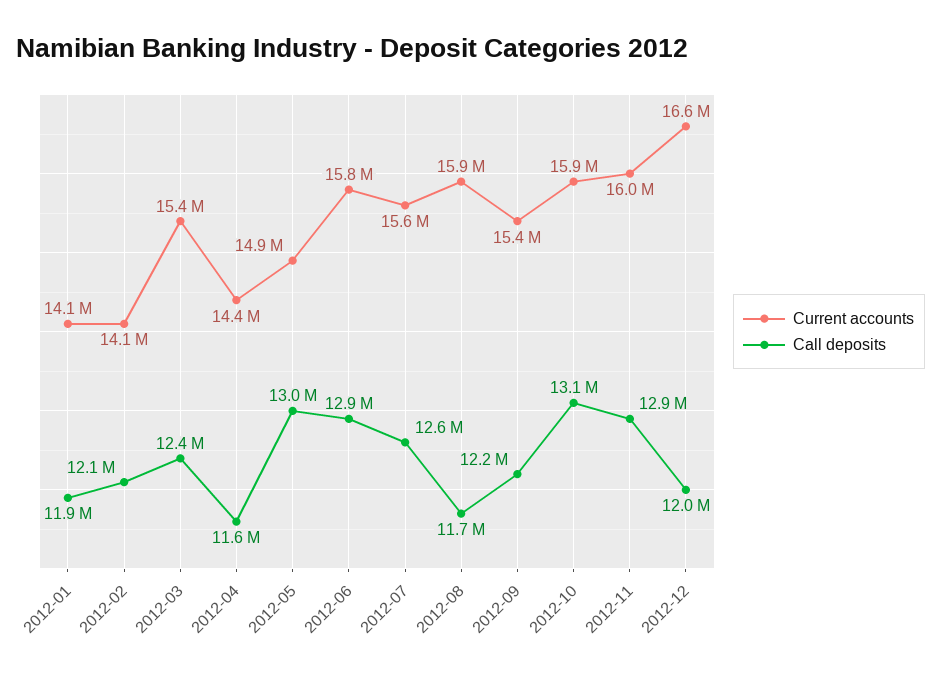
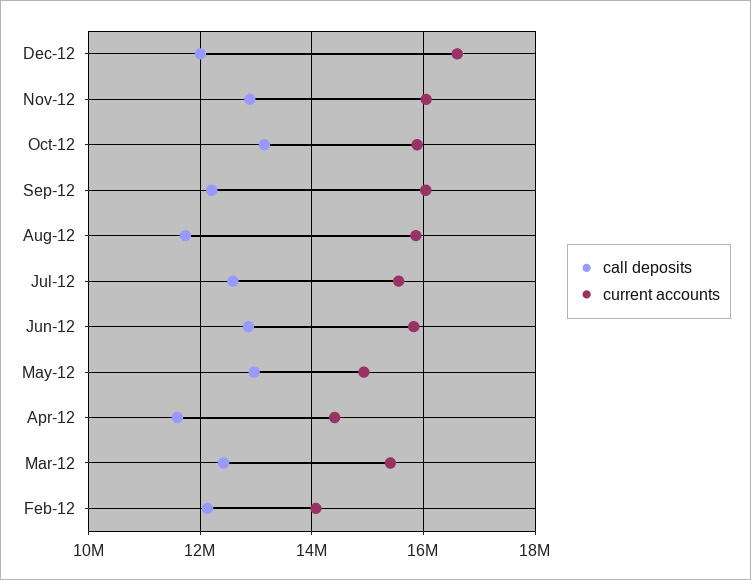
Current accounts, 2012-01: 14100000 -> none
Call deposits, 2012-01: 11900000 -> none
Current accounts, 2012-09: 15400000 -> 16000000

